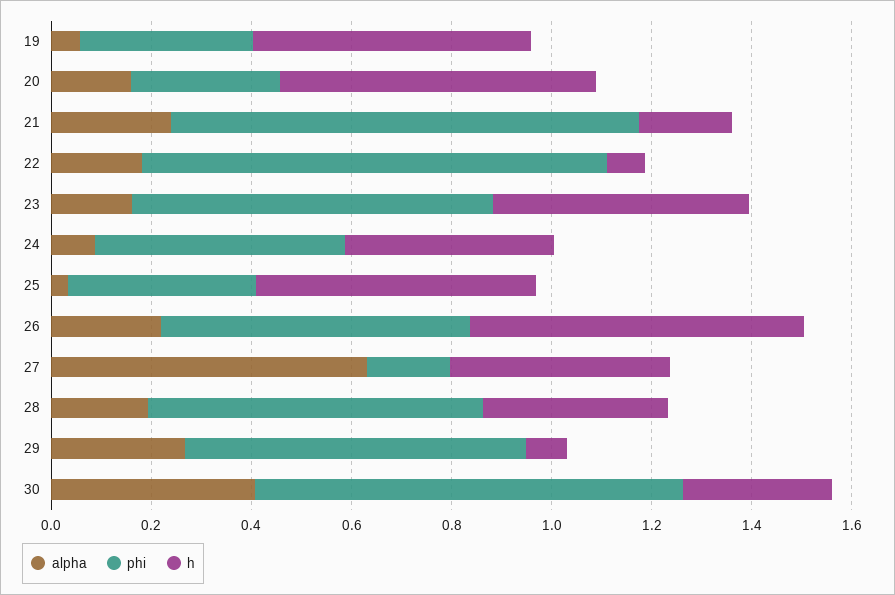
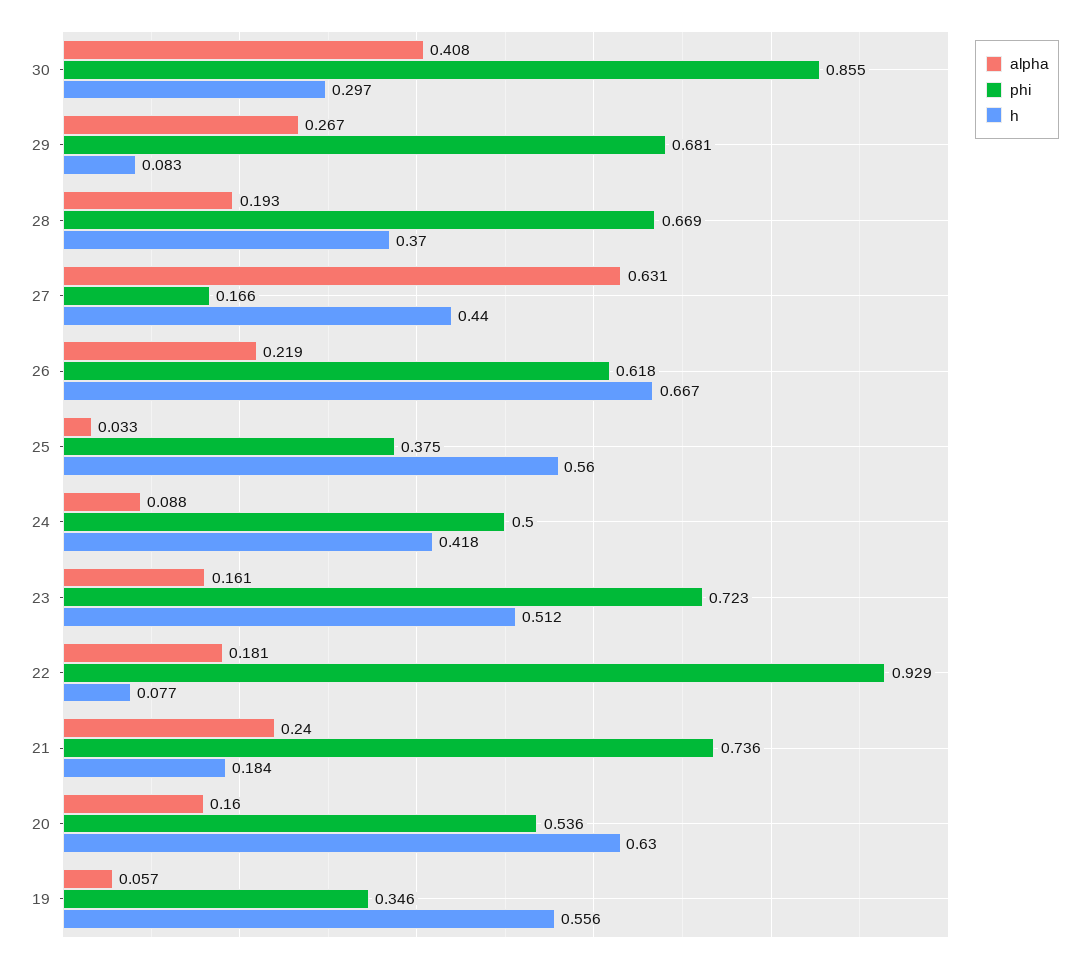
phi, 20: 0.3 -> 0.536
phi, 21: 0.95 -> 0.736

